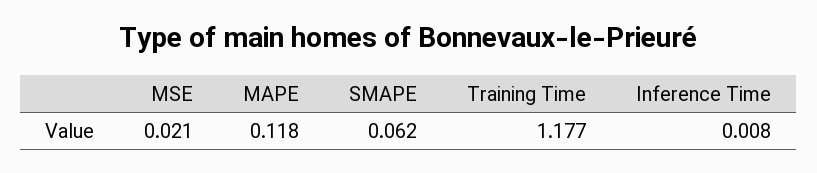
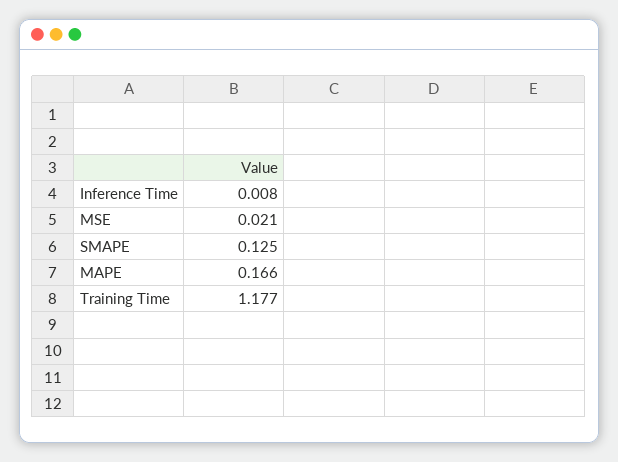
MAPE: 0.118 -> 0.166
SMAPE: 0.062 -> 0.125

